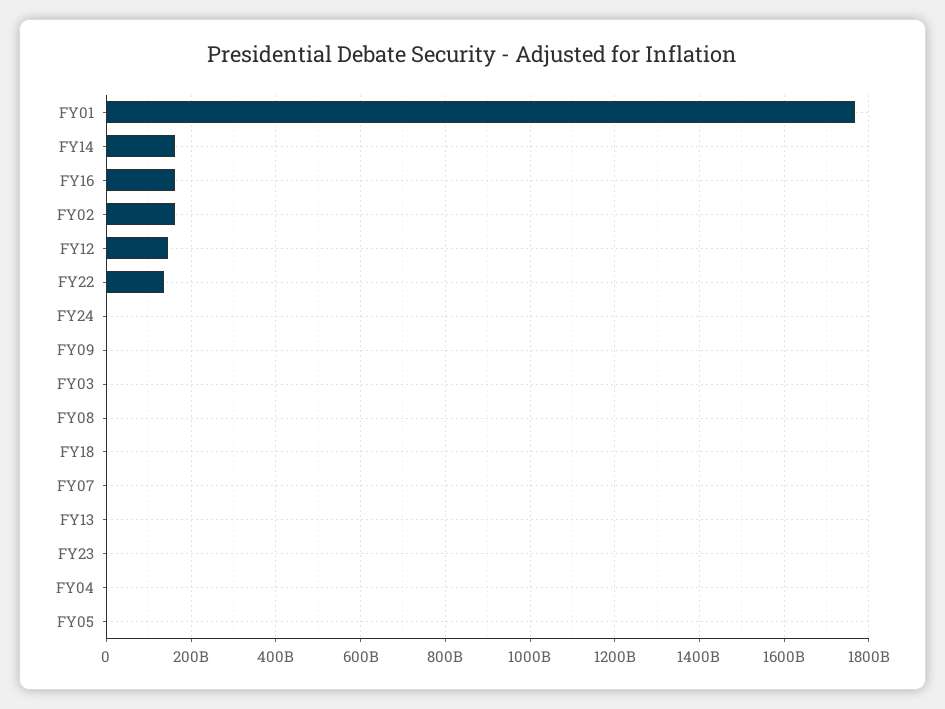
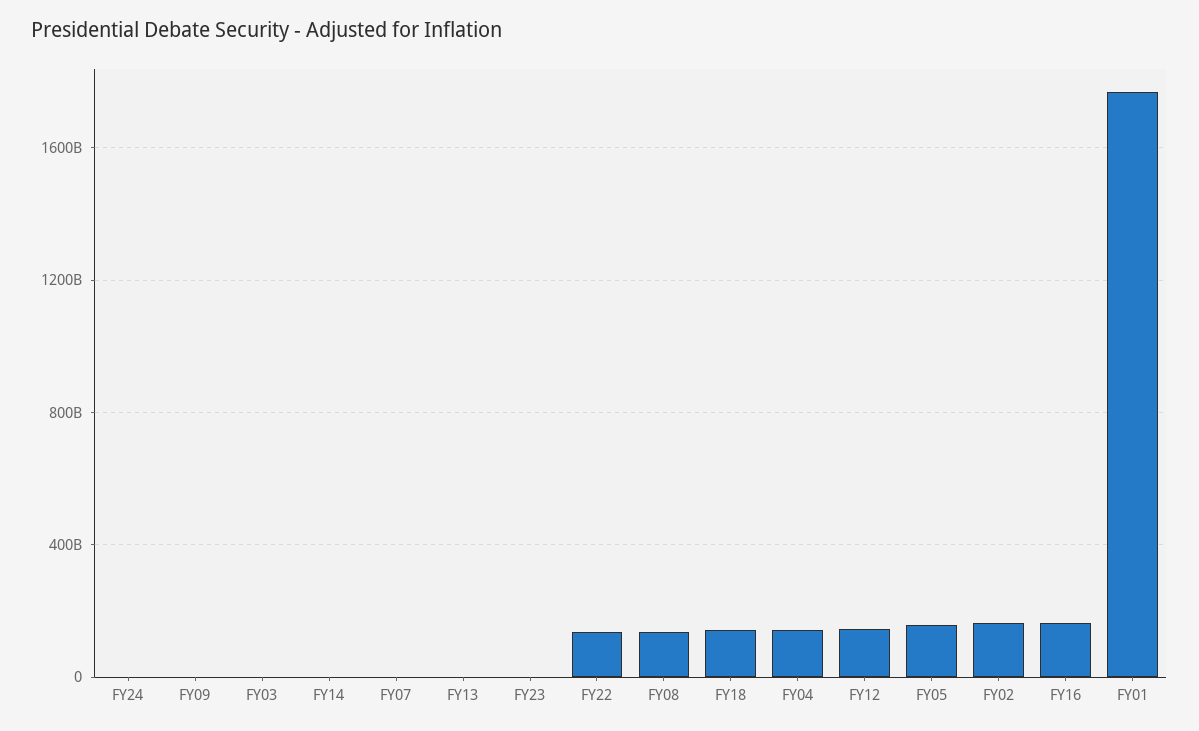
FY14: 160000000000 -> 0
FY08: 0 -> 150000000000
FY18: 0 -> 150000000000
FY04: 0 -> 150000000000
FY05: 0 -> 150000000000

